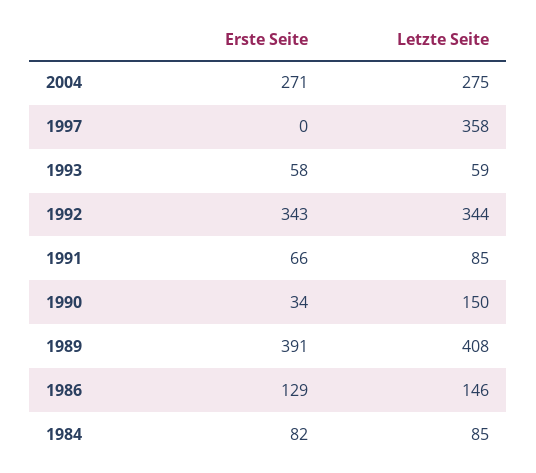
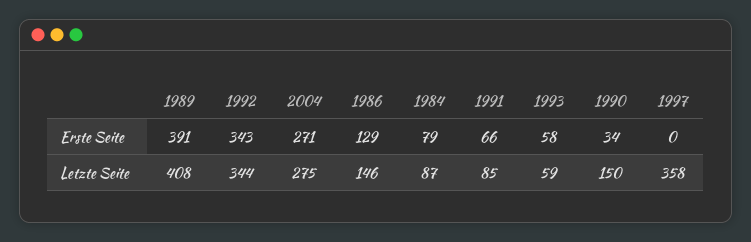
Erste Seite, 1984: 82 -> 79
Letzte Seite, 1984: 85 -> 87

